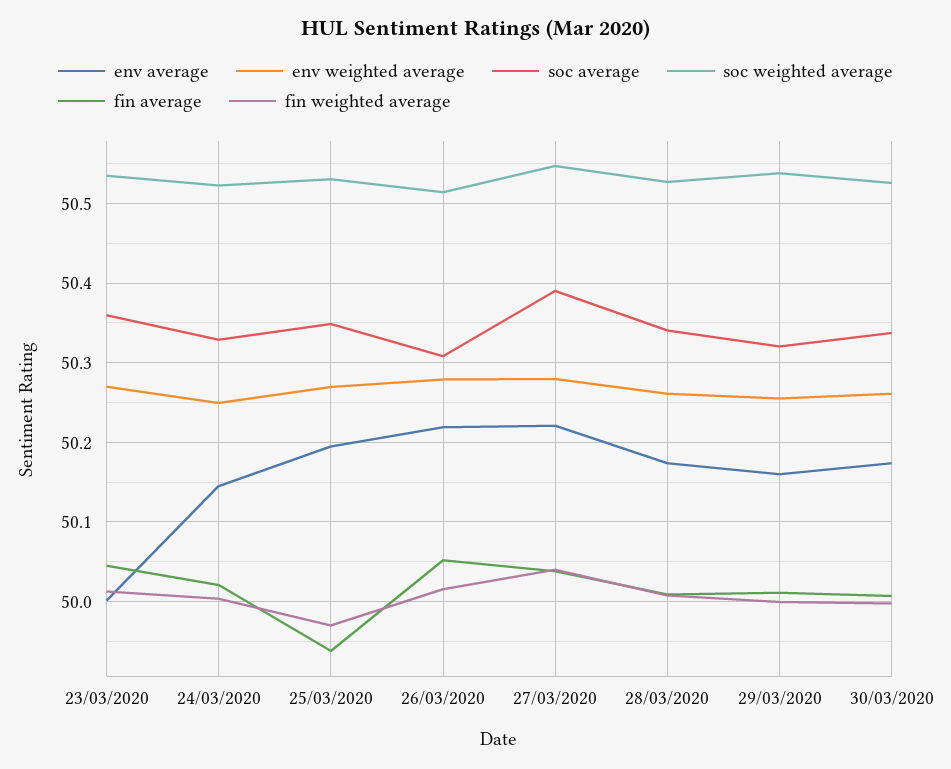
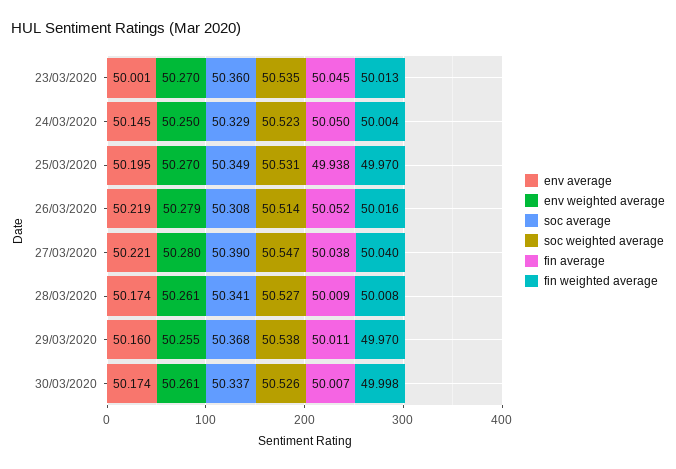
fin average, 24/03/2020: 50.02 -> 50.05
soc average, 29/03/2020: 50.32 -> 50.368
fin weighted average, 29/03/2020: 50 -> 49.97

